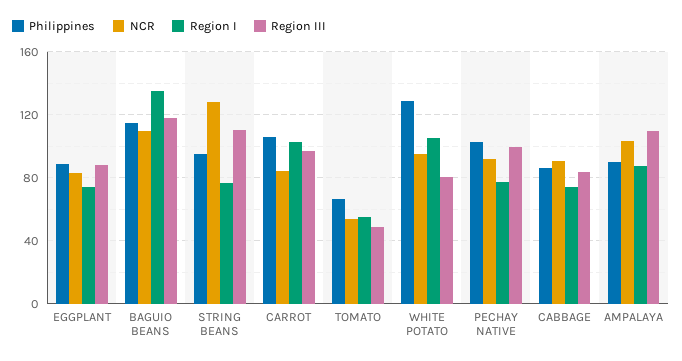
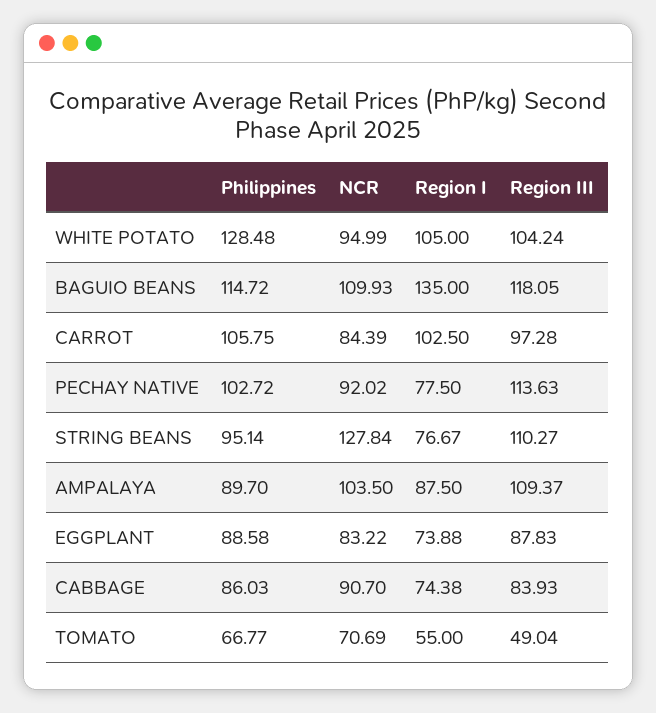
NCR, TOMATO: 55 -> 70.69
Region III, WHITE POTATO: 80 -> 104.24
Region III, PECHAY NATIVE: 100 -> 113.63

